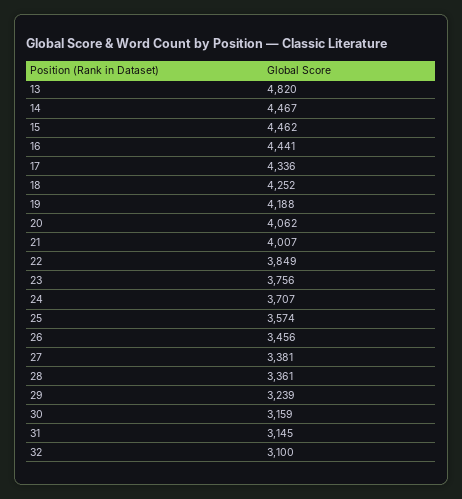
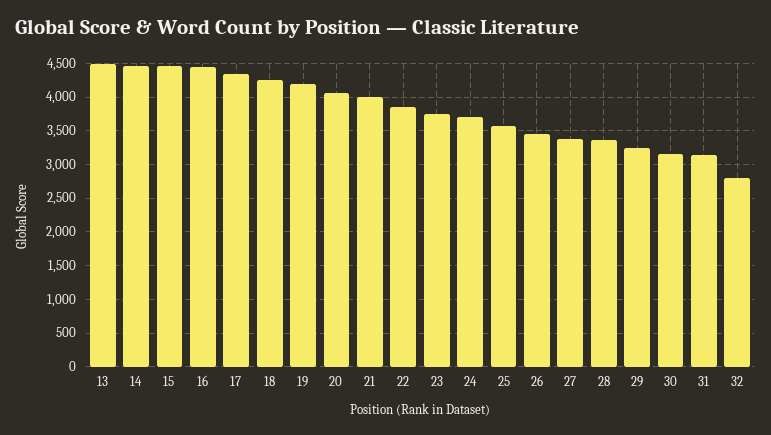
13: 4820 -> 4500
32: 3100 -> 2800

